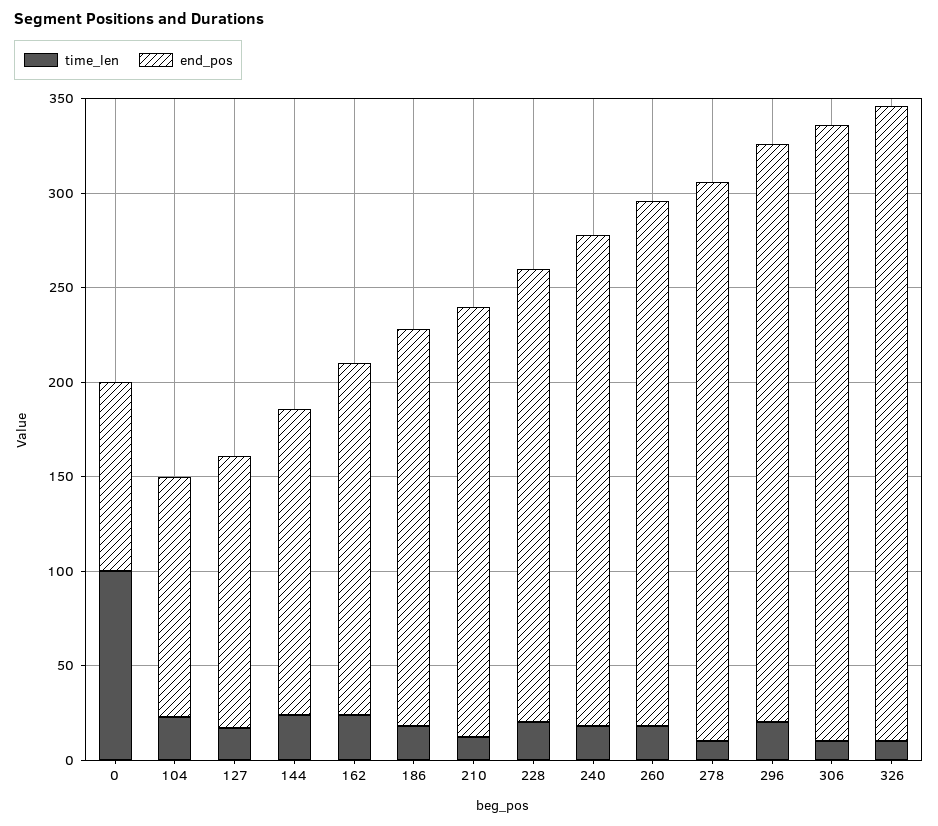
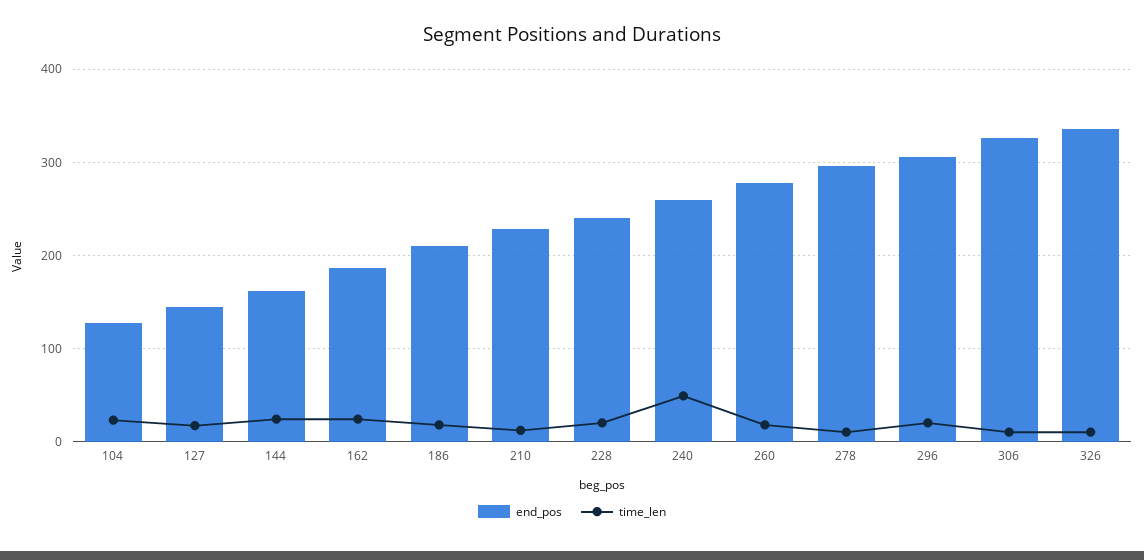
time_len, 0: 100 -> none
end_pos, 0: 100 -> none
time_len, 240: 20 -> 50

